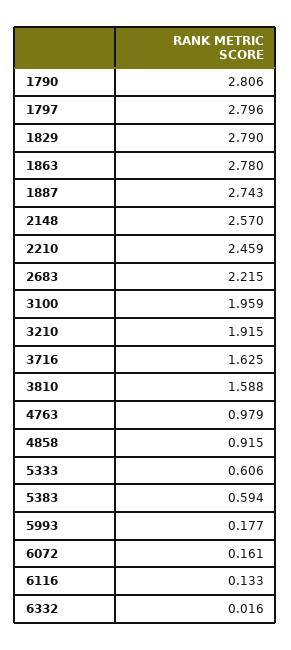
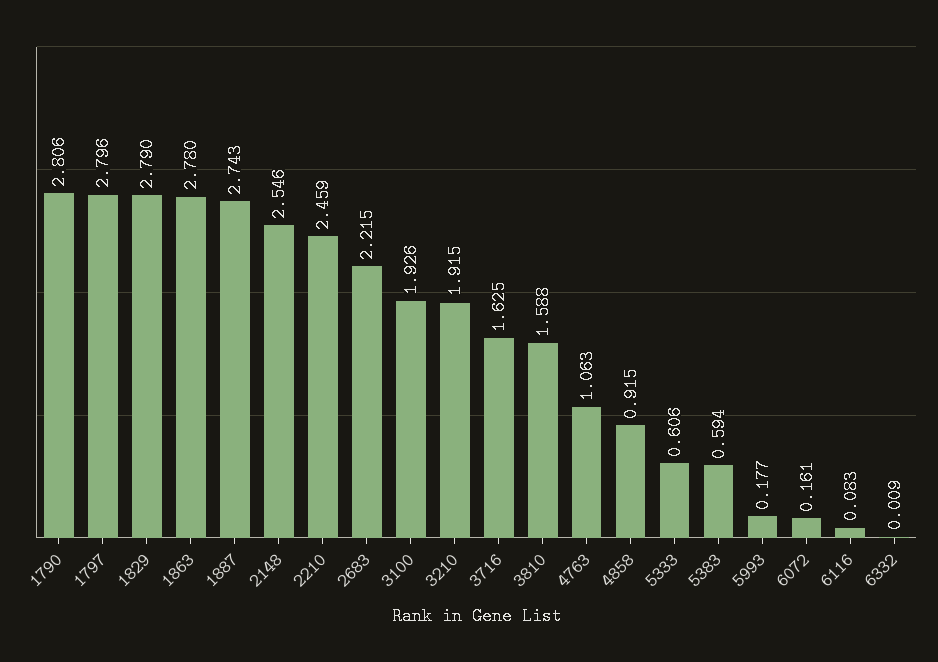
2148: 2.57 -> 2.546
3100: 1.959 -> 1.926
4763: 0.979 -> 1.063
6116: 0.133 -> 0.083
6332: 0.016 -> 0.009

